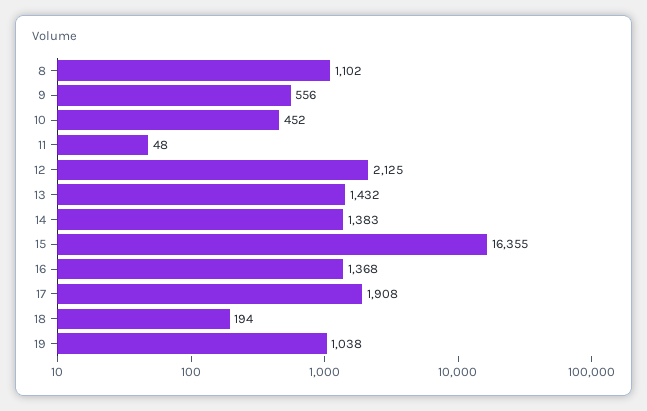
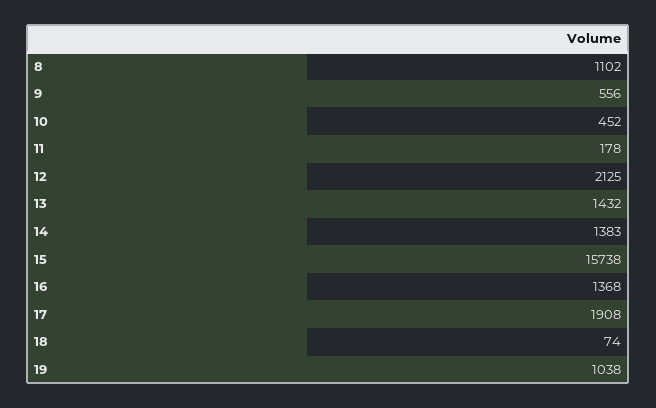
11: 48 -> 178
15: 16355 -> 15738
18: 194 -> 74

